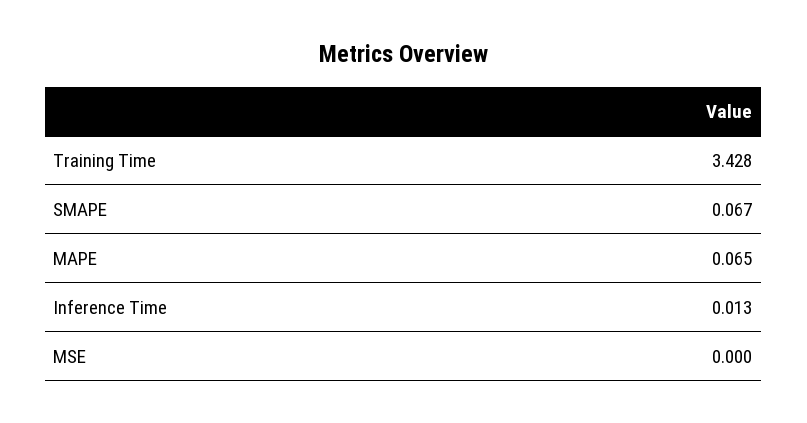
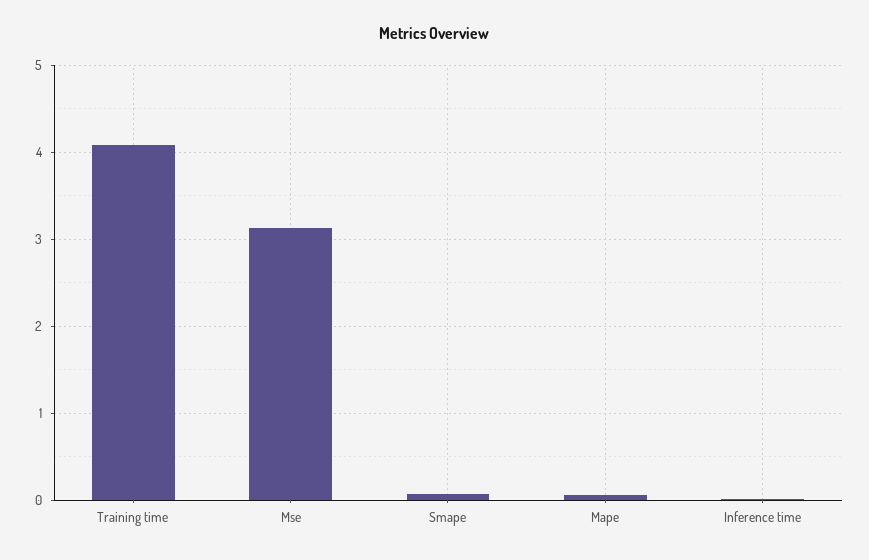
Training Time: 3.428 -> 4.1
MSE: 0 -> 3.1

